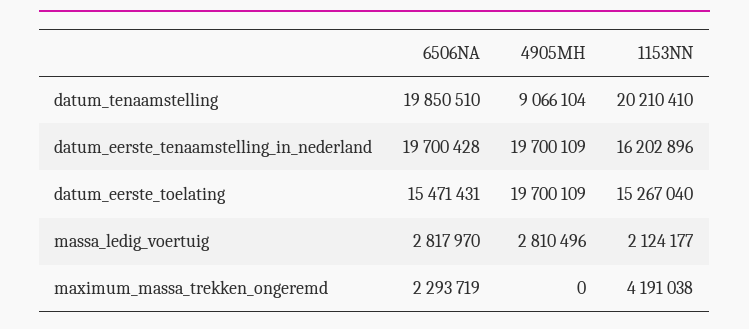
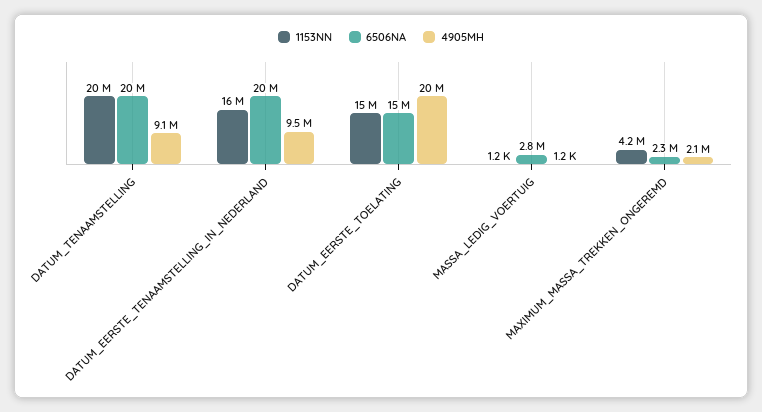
4905MH, datum_eerste_tenaamstelling_in_nederland: 19700109 -> 9500000
4905MH, massa_ledig_voertuig: 2810496 -> 1200
1153NN, massa_ledig_voertuig: 2124177 -> 1200
4905MH, maximum_massa_trekken_ongeremd: 0 -> 2100000

